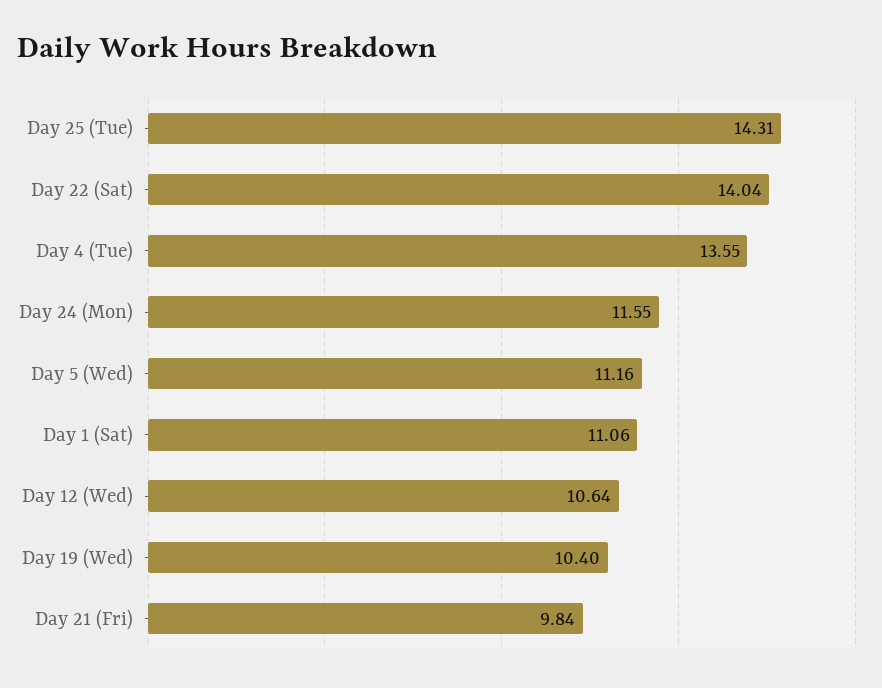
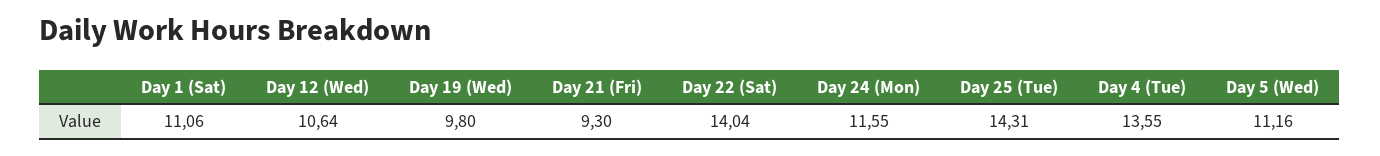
Day 19 (Wed): 10.4 -> 9.8
Day 21 (Fri): 9.84 -> 9.3

